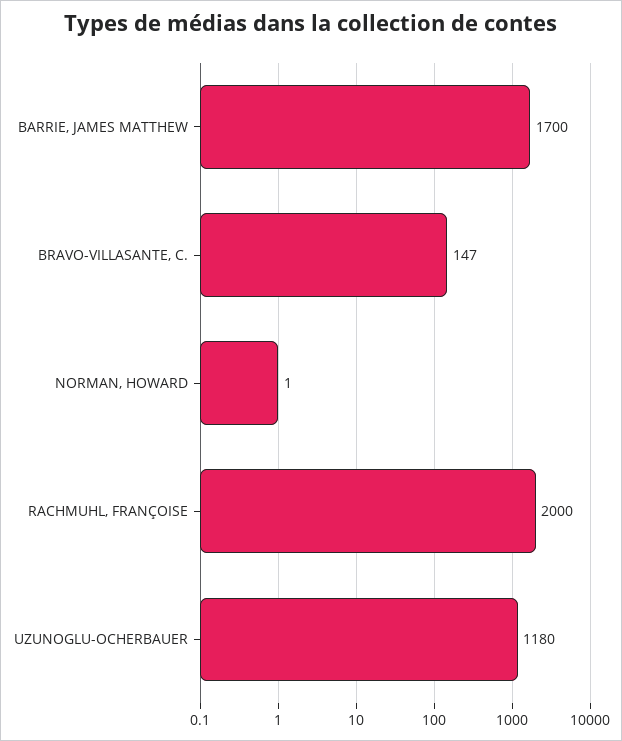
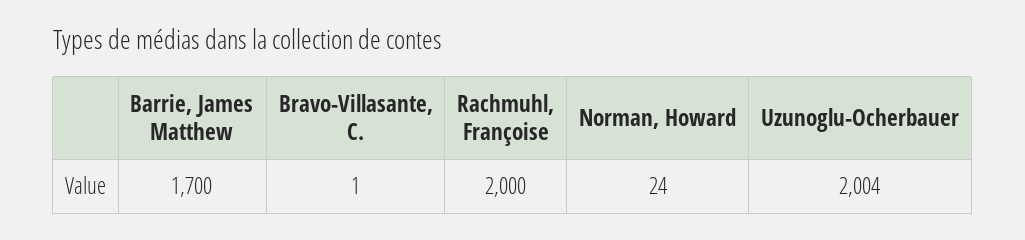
BRAVO-VILLASANTE, C.: 147 -> 1
NORMAN, HOWARD: 1 -> 24
UZUNOGLU-OCHERBAUER: 1180 -> 2004

